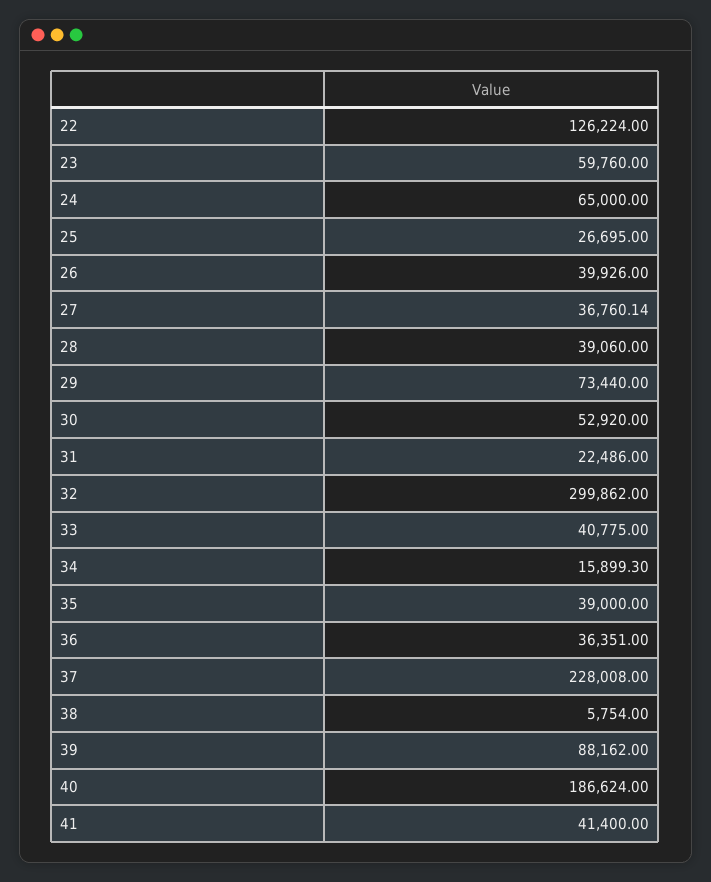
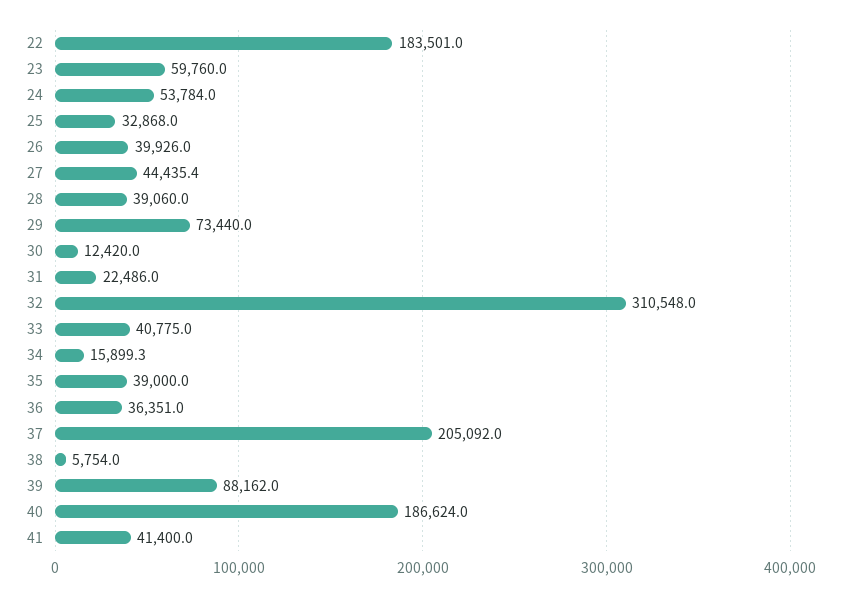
22: 126224 -> 183501
24: 65000 -> 53784
25: 26695 -> 32868
27: 36760.14 -> 44435.4
30: 52920 -> 12420
32: 299862 -> 310548
37: 228008 -> 205092

